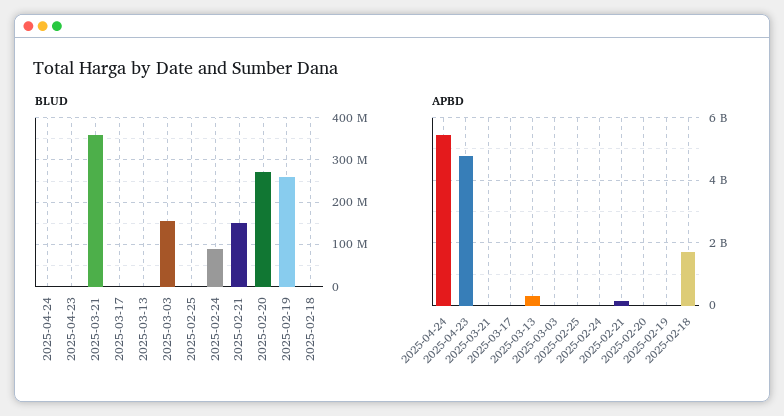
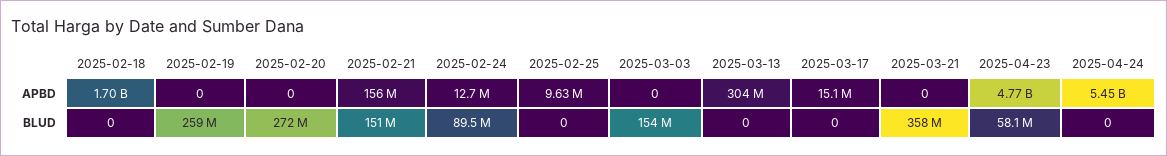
BLUD, 2025-04-23: 0 -> 58100000

